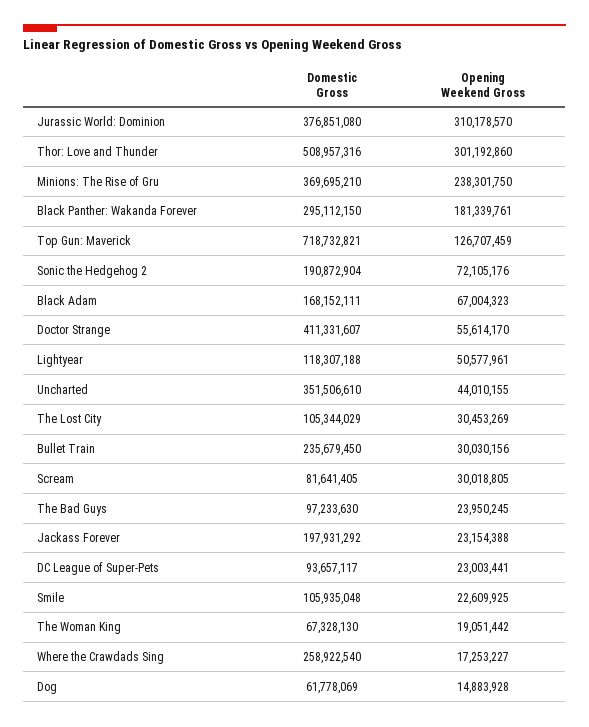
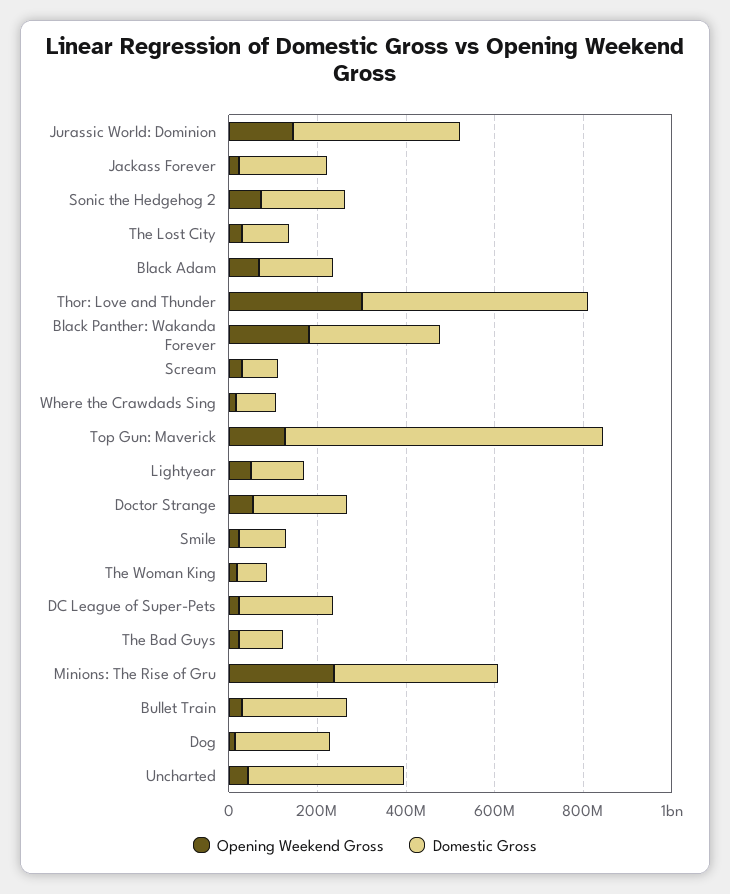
Opening Weekend Gross, Jurassic World: Dominion: 310178570 -> 150000000
Domestic Gross, Doctor Strange: 411331607 -> 200000000
Domestic Gross, DC League of Super-Pets: 93657117 -> 200000000
Domestic Gross, Where the Crawdads Sing: 258922540 -> 100000000
Domestic Gross, Dog: 61778069 -> 200000000

